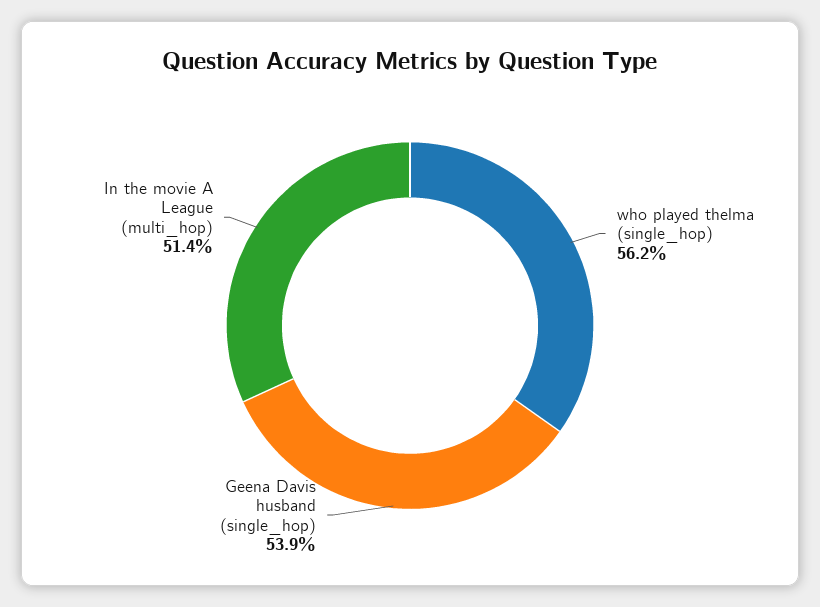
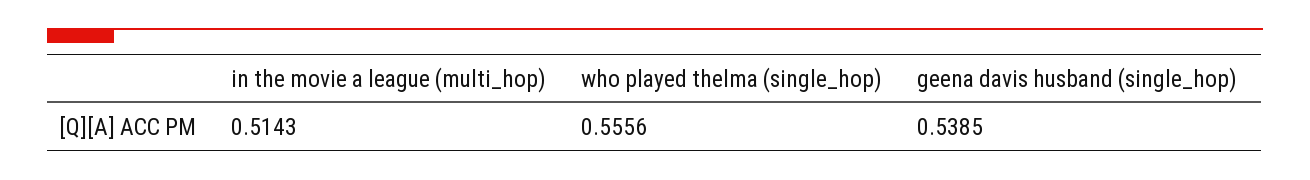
who played thelma (single_hop): 0.562 -> 0.5556

